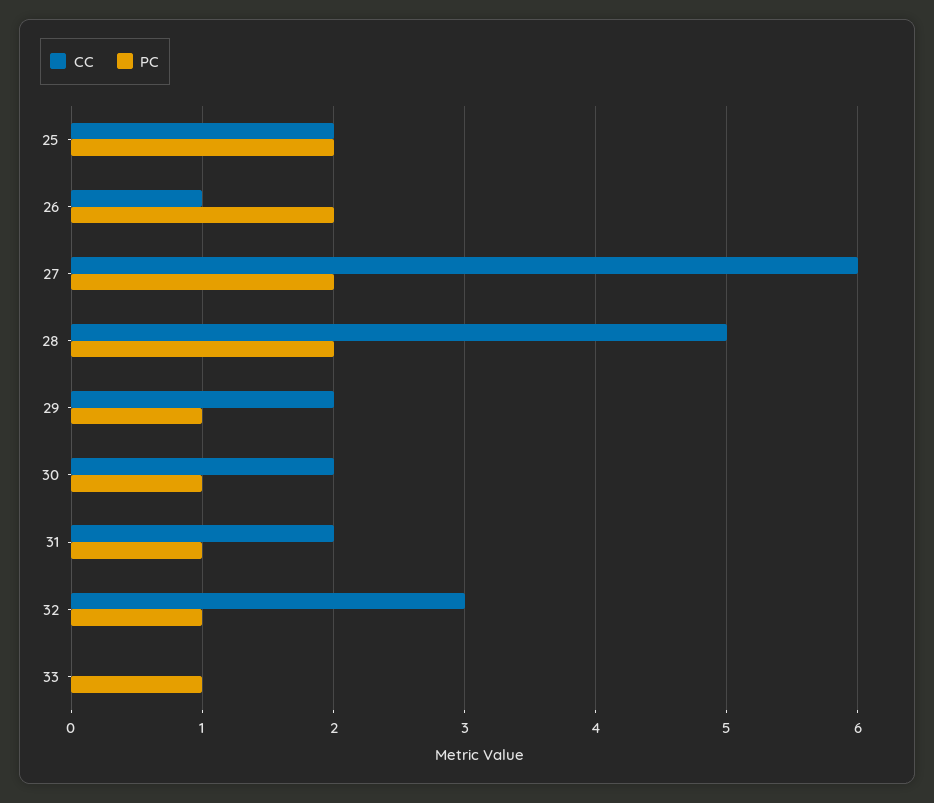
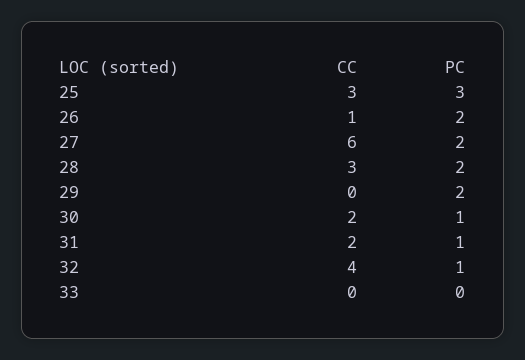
CC, 25: 2 -> 3
PC, 25: 2 -> 3
CC, 28: 5 -> 3
CC, 29: 2 -> 0
PC, 29: 1 -> 2
CC, 32: 3 -> 4
PC, 33: 1 -> 0

